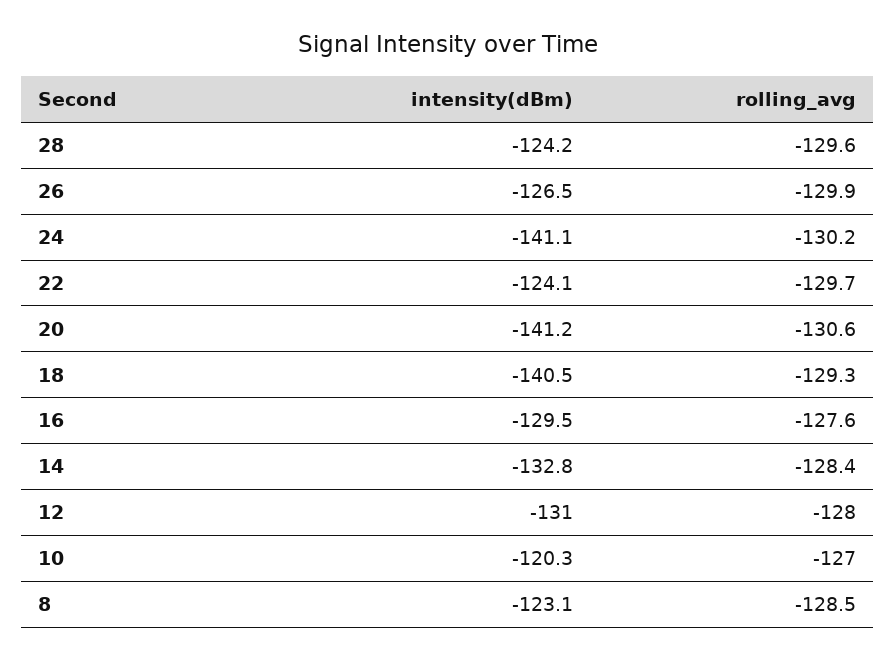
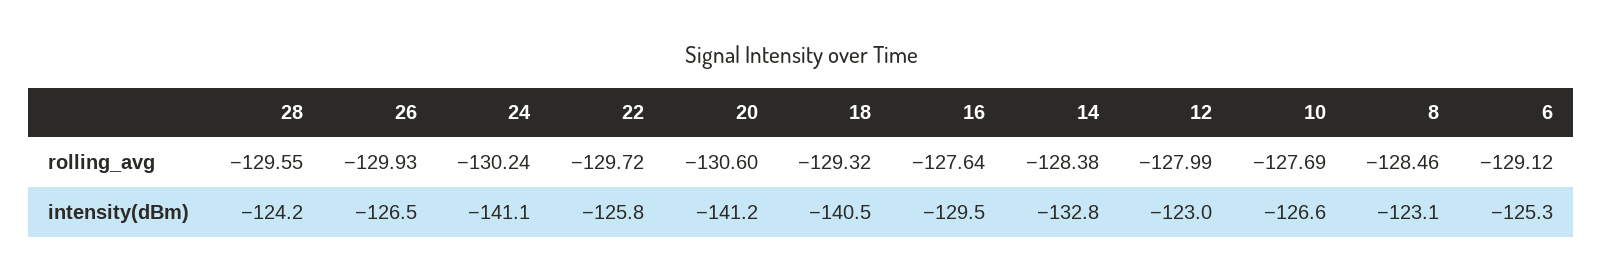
intensity(dBm), 22: -124.1 -> -125.8
intensity(dBm), 12: -131 -> -123
intensity(dBm), 10: -120.3 -> -126.6
rolling_avg, 10: -127 -> -127.69
rolling_avg, 6: none -> -129.12
intensity(dBm), 6: none -> -125.3

